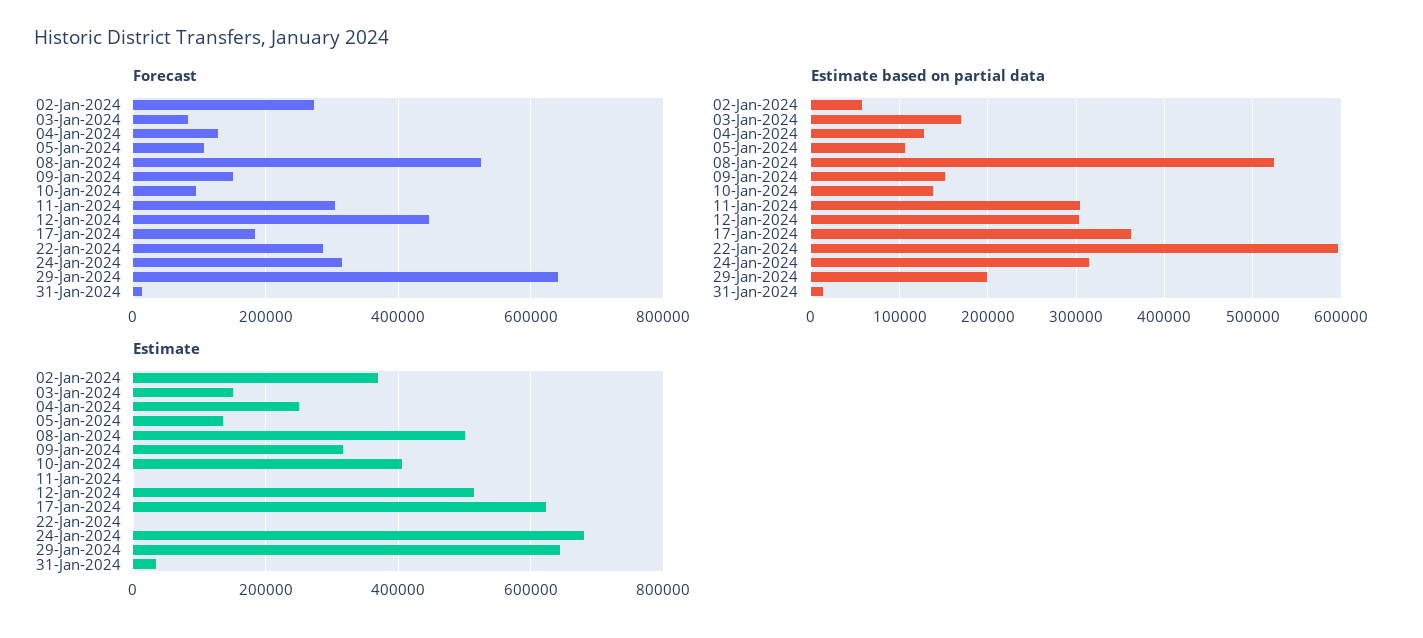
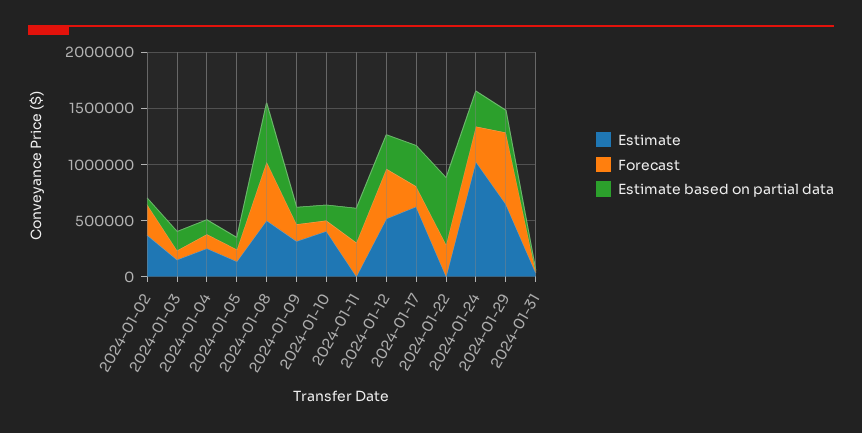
Estimate, 24-Jan-2024: 680000 -> 1000000

